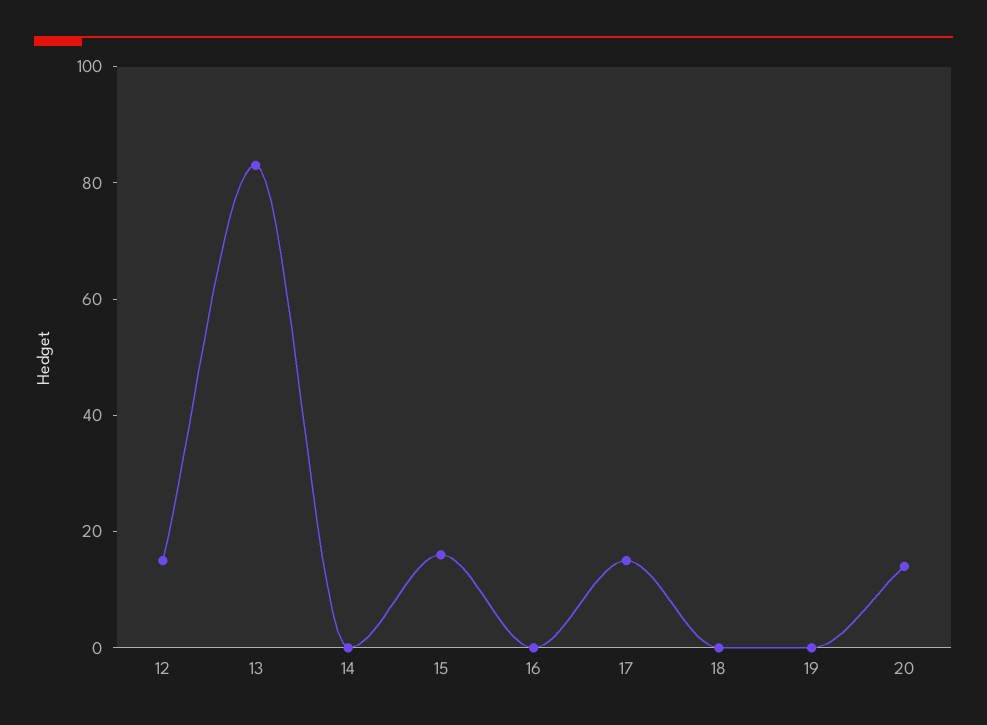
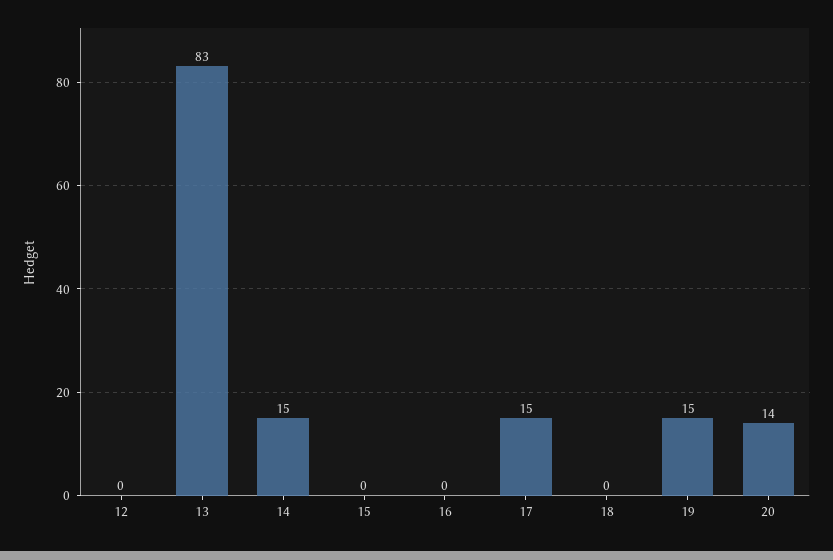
12: 15 -> 0
14: 0 -> 15
15: 15 -> 0
19: 0 -> 15

